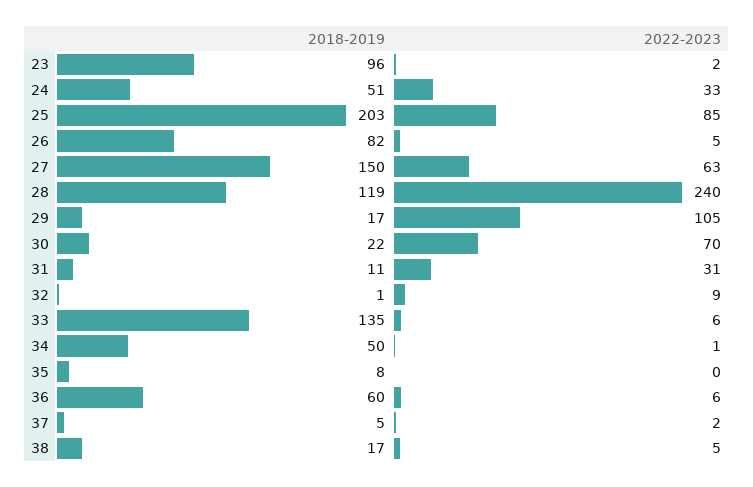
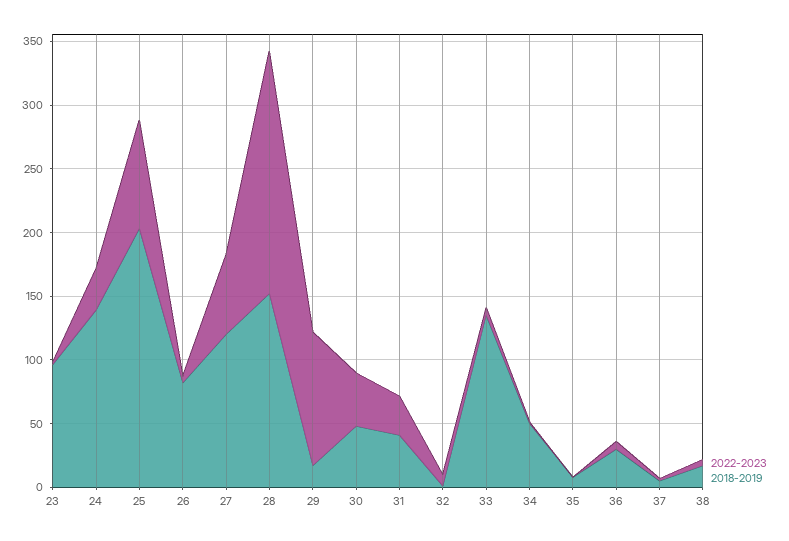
2018-2019, 24: 51 -> 140
2018-2019, 27: 150 -> 120
2018-2019, 28: 119 -> 150
2022-2023, 28: 240 -> 190
2018-2019, 30: 22 -> 50
2022-2023, 30: 70 -> 40
2018-2019, 31: 11 -> 40
2018-2019, 36: 60 -> 30

